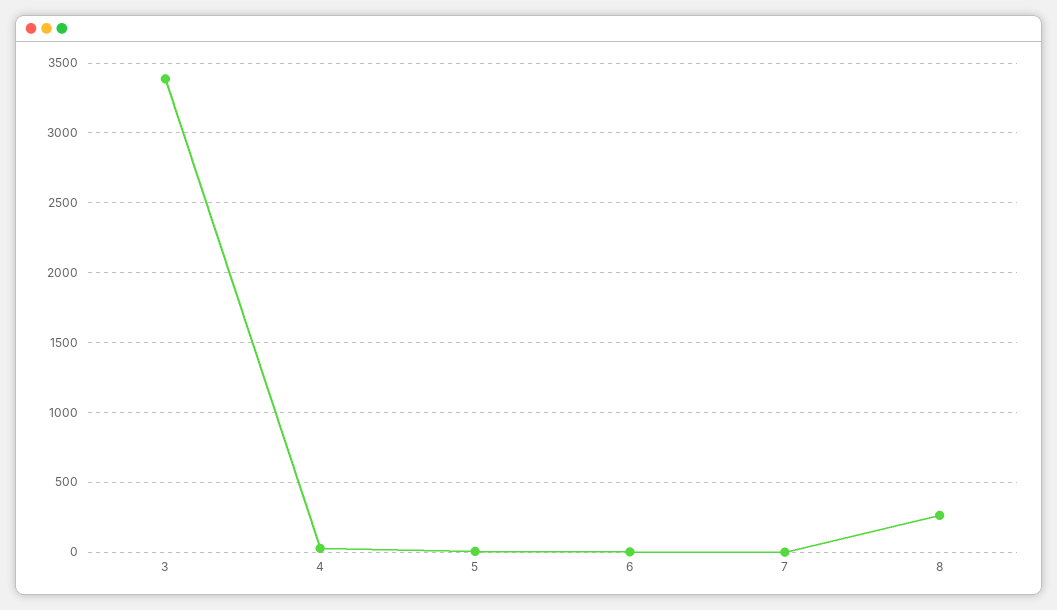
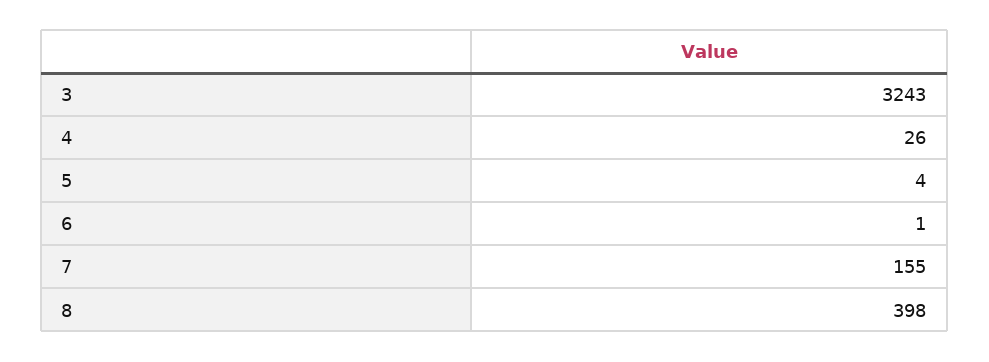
3: 3400 -> 3243
7: 0 -> 155
8: 250 -> 398

